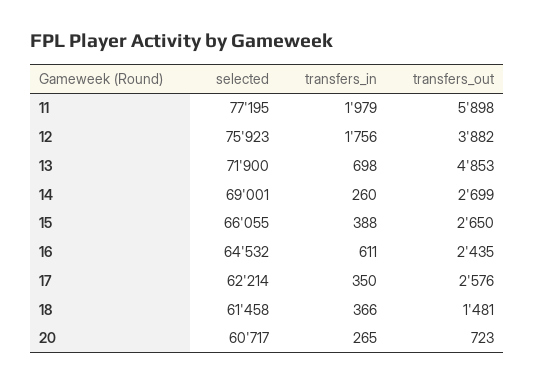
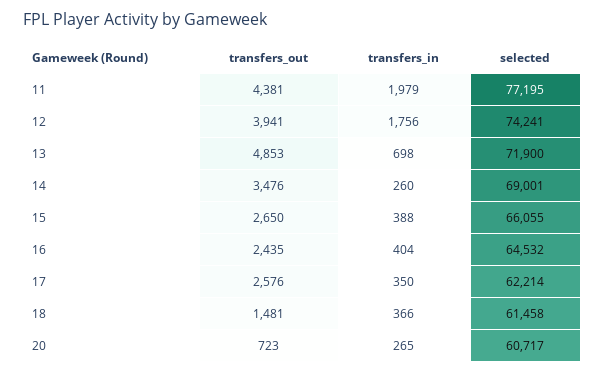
transfers_out, 11: 5898 -> 4381
selected, 12: 75923 -> 74241
transfers_out, 12: 3882 -> 3941
transfers_out, 14: 2699 -> 3476
transfers_in, 16: 611 -> 404

